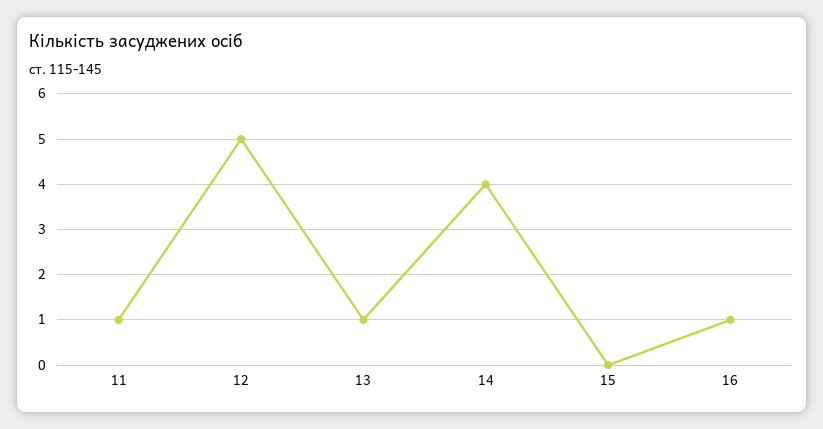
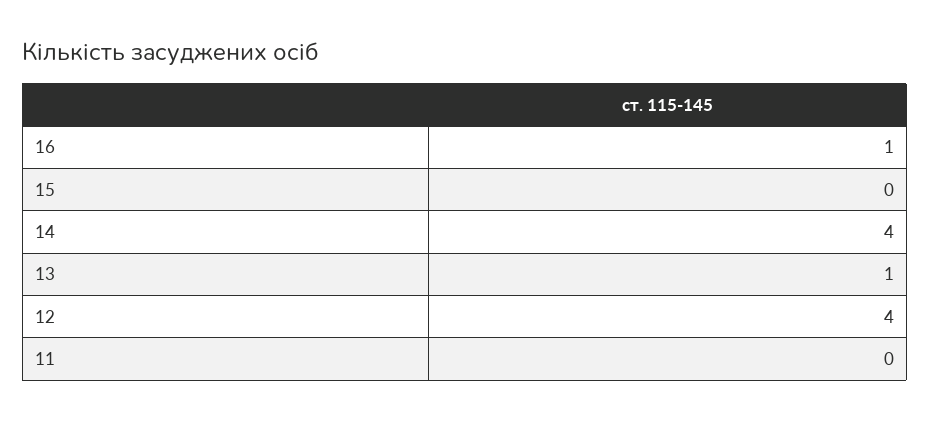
11: 1 -> 0
12: 5 -> 4

